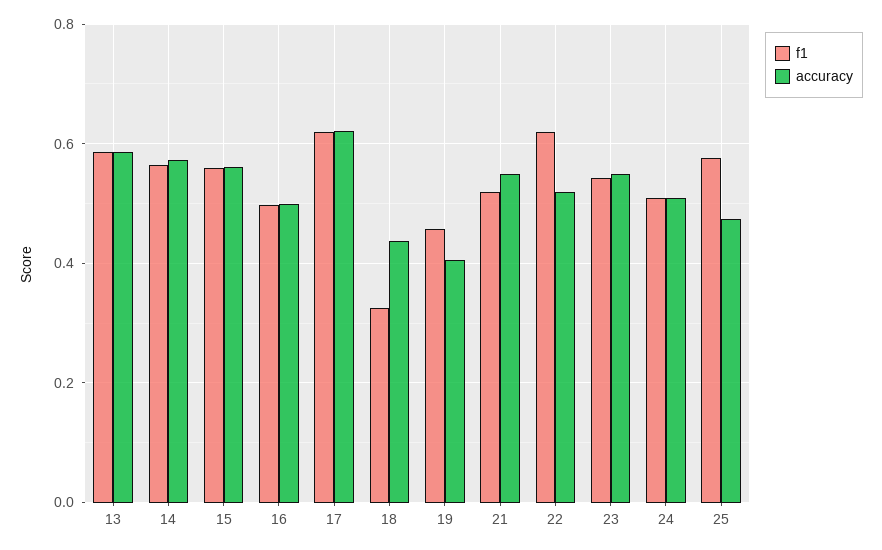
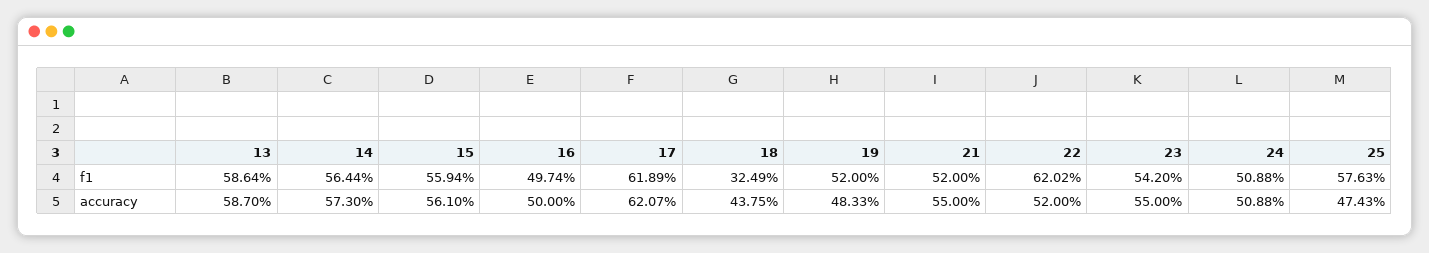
f1, 19: 0.46 -> 0.52
accuracy, 19: 0.4 -> 0.4833

